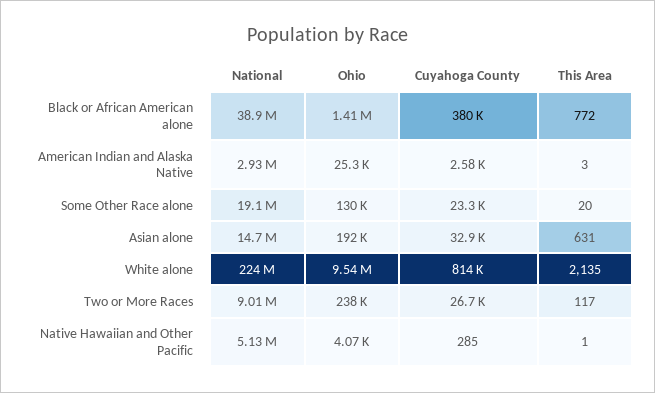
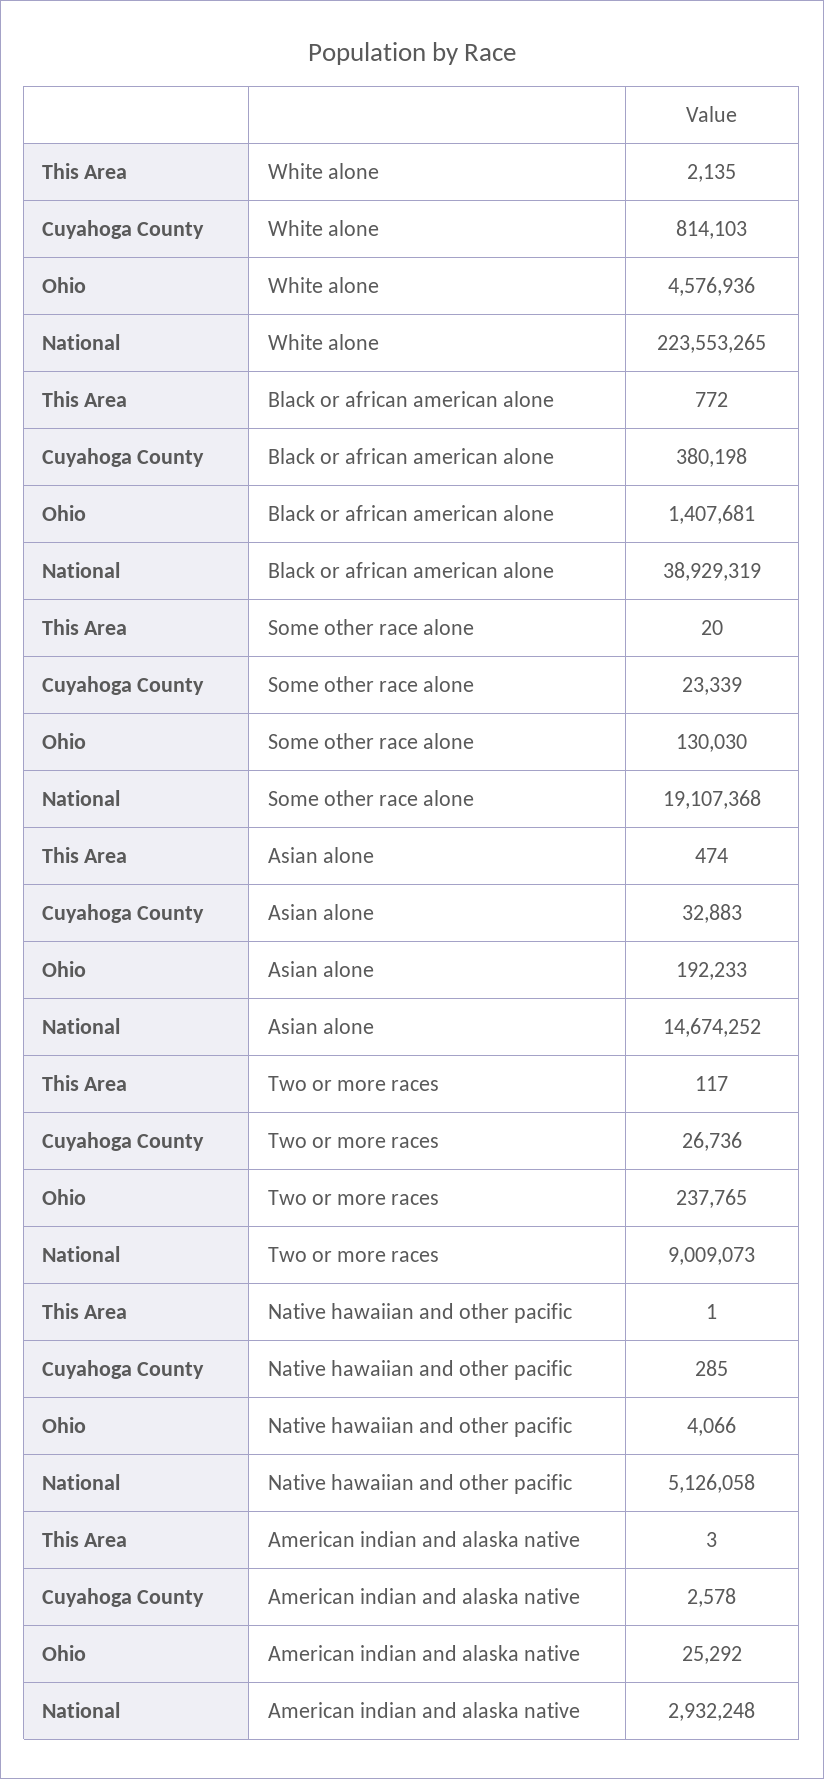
This Area, Asian alone: 631 -> 474
Ohio, White alone: 9540000 -> 4576936

